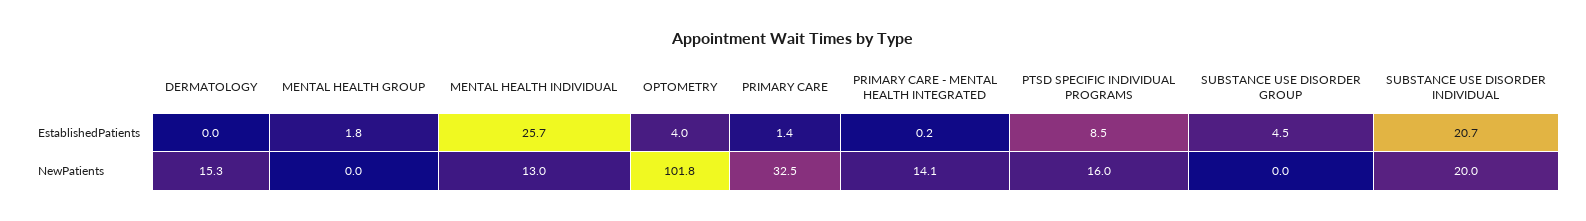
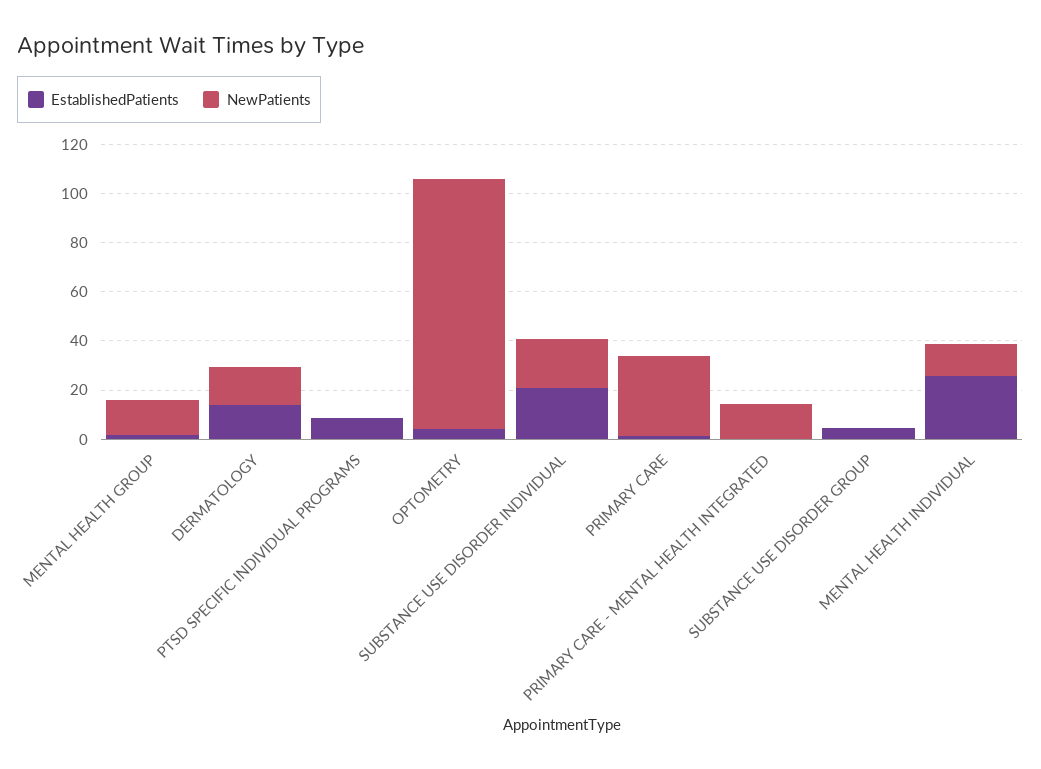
EstablishedPatients, DERMATOLOGY: 0 -> 15
NewPatients, MENTAL HEALTH GROUP: 0 -> 15
NewPatients, PTSD SPECIFIC INDIVIDUAL PROGRAMS: 16 -> 0

